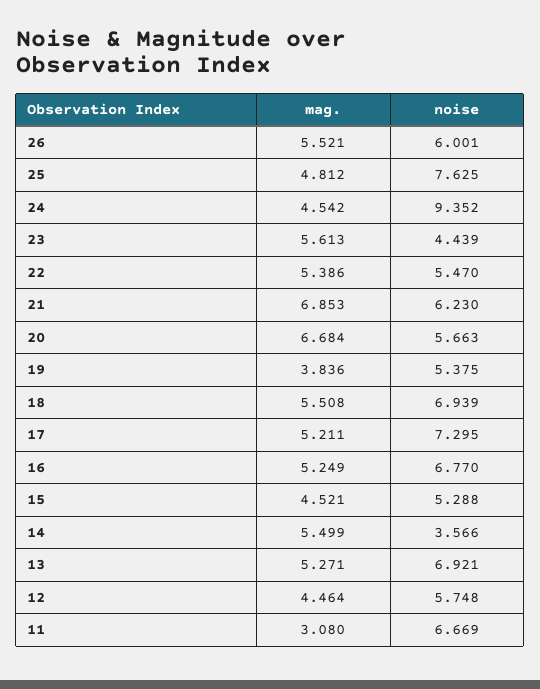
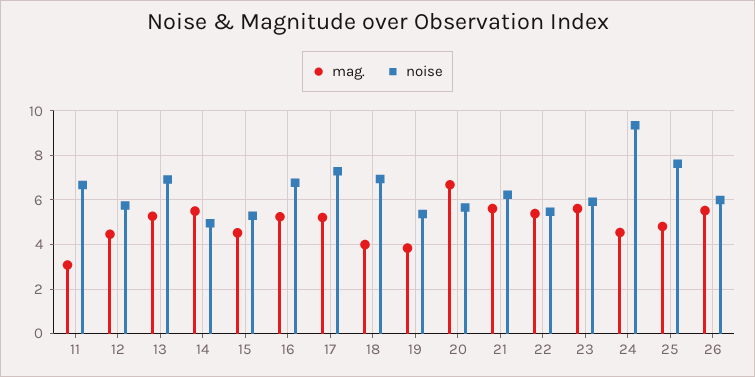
noise, 23: 4.439 -> 6
mag., 21: 6.853 -> 5.5
mag., 18: 5.508 -> 4
noise, 14: 3.566 -> 5

